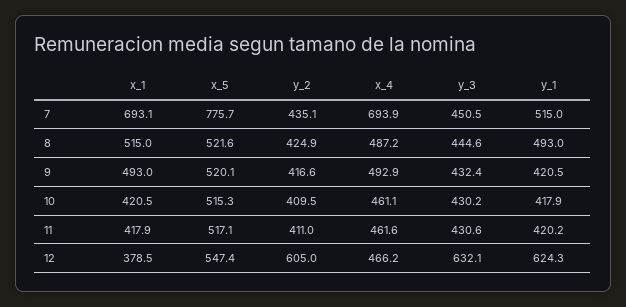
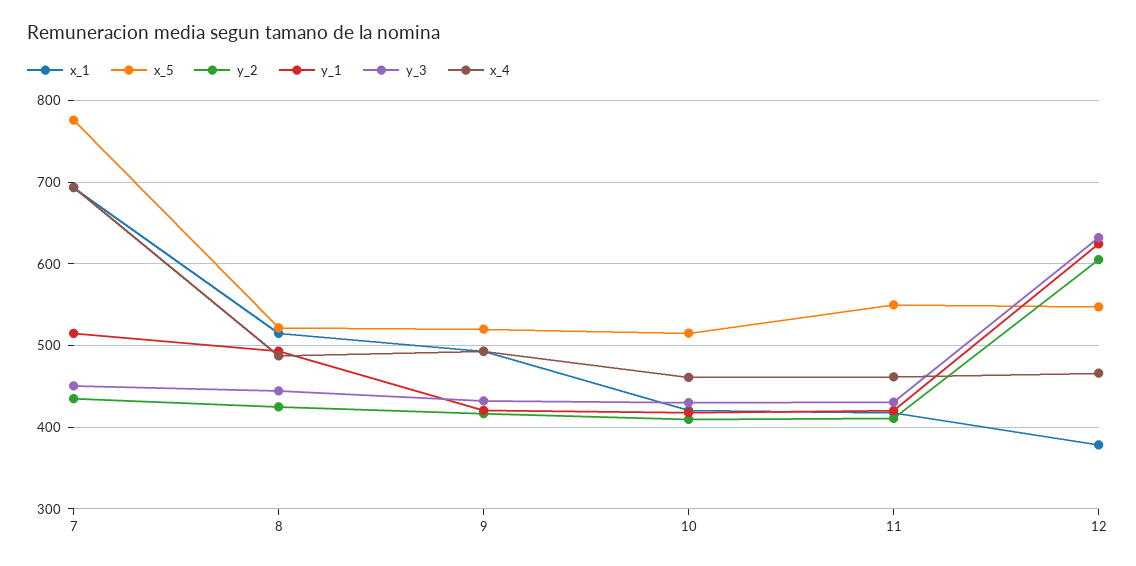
x_5, 11: 517.1 -> 550

